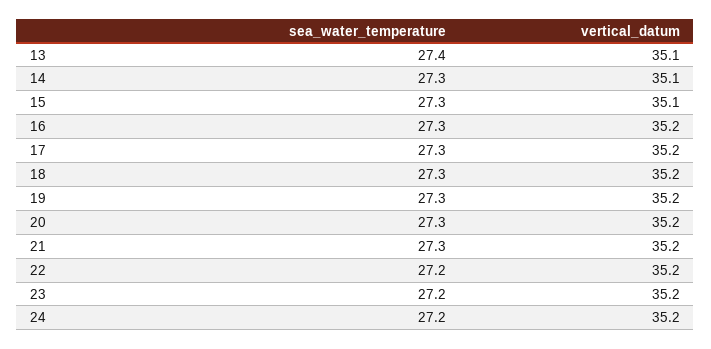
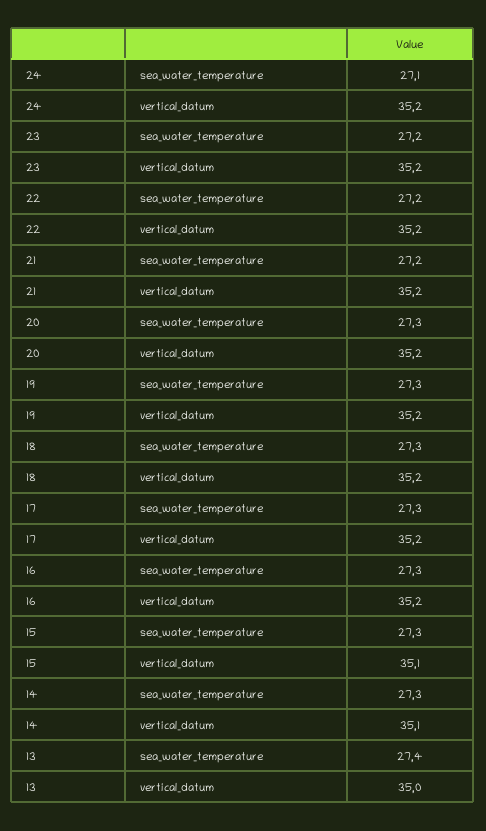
vertical_datum, 13: 35.1 -> 35
sea_water_temperature, 21: 27.3 -> 27.2
sea_water_temperature, 24: 27.2 -> 27.1

